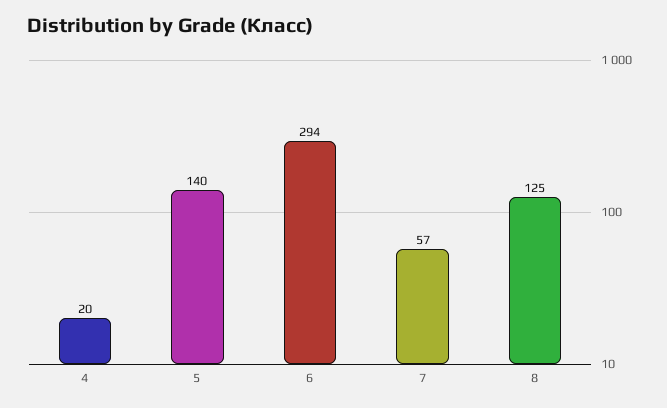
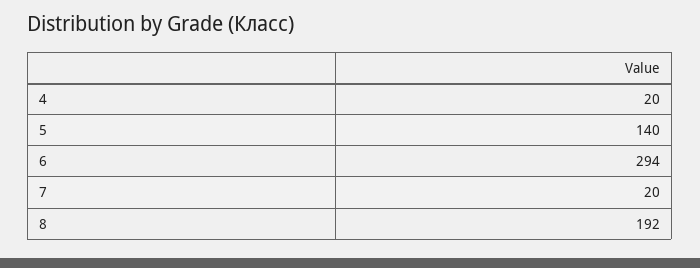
7: 57 -> 20
8: 125 -> 192

